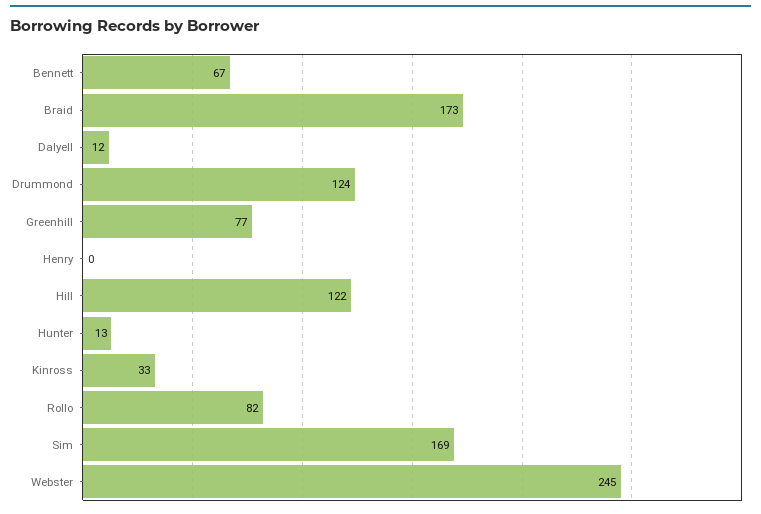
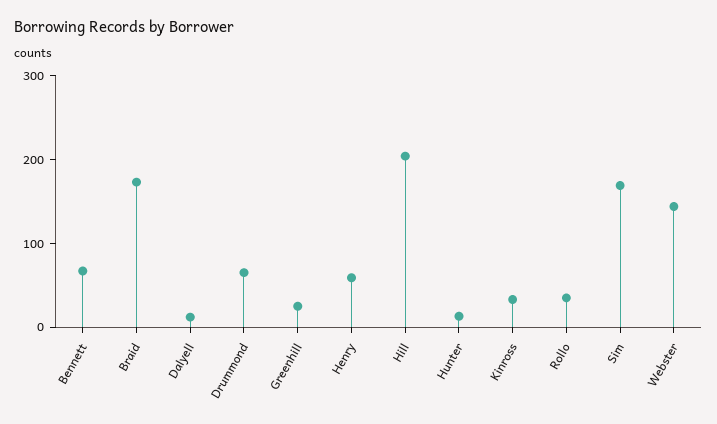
Drummond: 124 -> 60
Greenhill: 77 -> 20
Henry: 0 -> 60
Hill: 122 -> 200
Rollo: 82 -> 40
Webster: 245 -> 140

